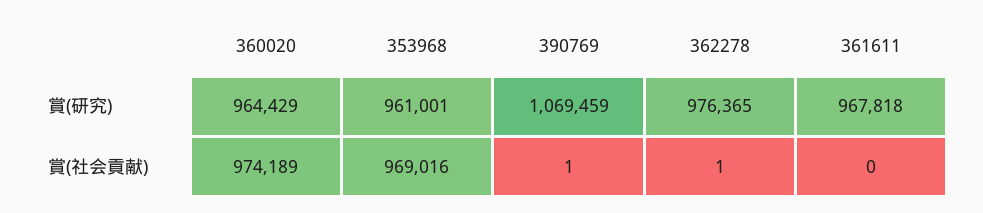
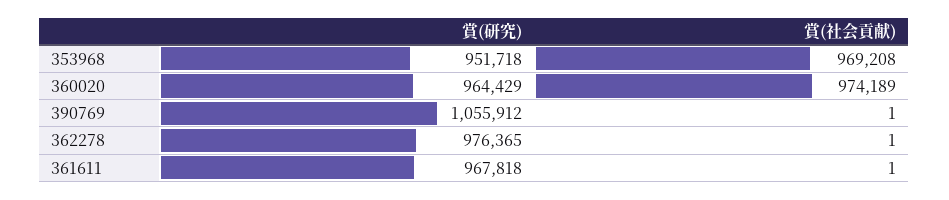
353968, 賞(研究): 961001 -> 951718
390769, 賞(研究): 1069459 -> 1055912
353968, 賞(社会貢献): 969016 -> 969208
361611, 賞(社会貢献): 0 -> 1

